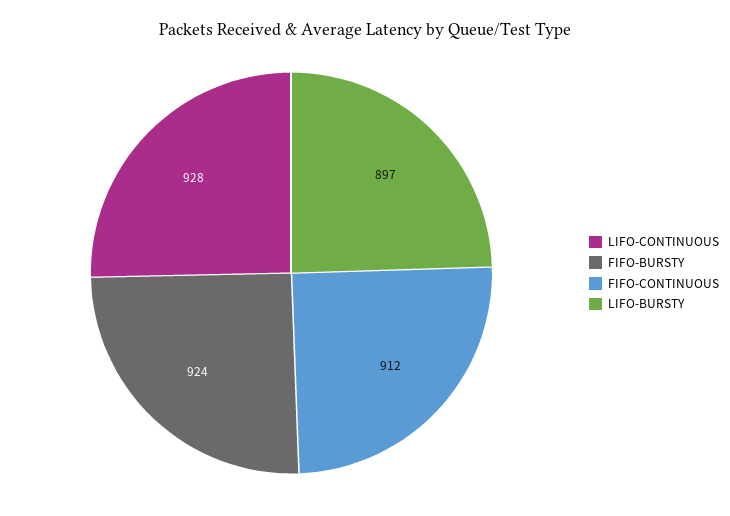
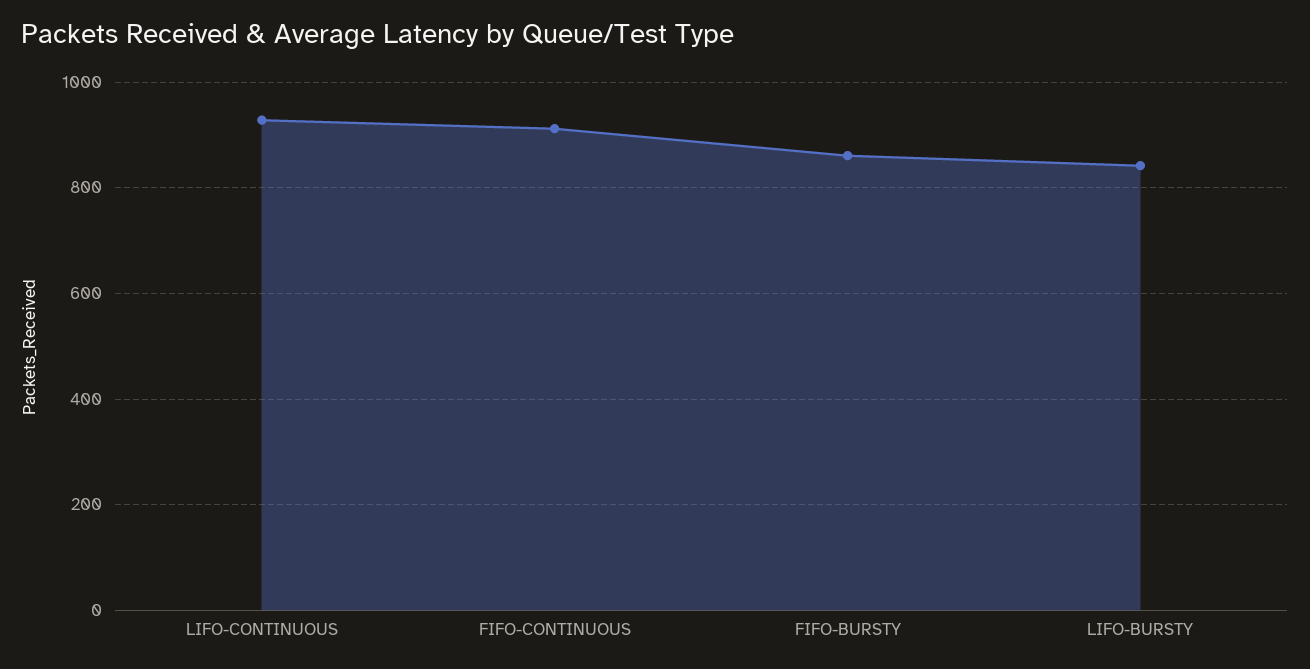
FIFO-BURSTY: 924 -> 860
LIFO-BURSTY: 897 -> 840

